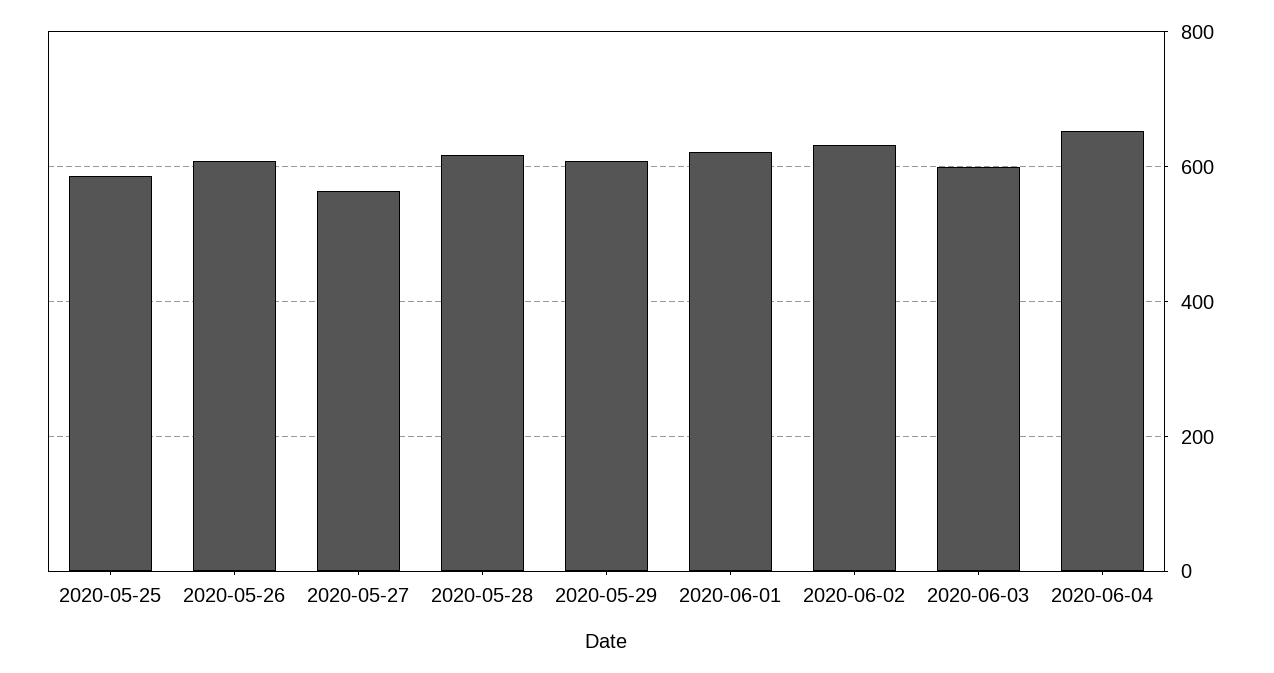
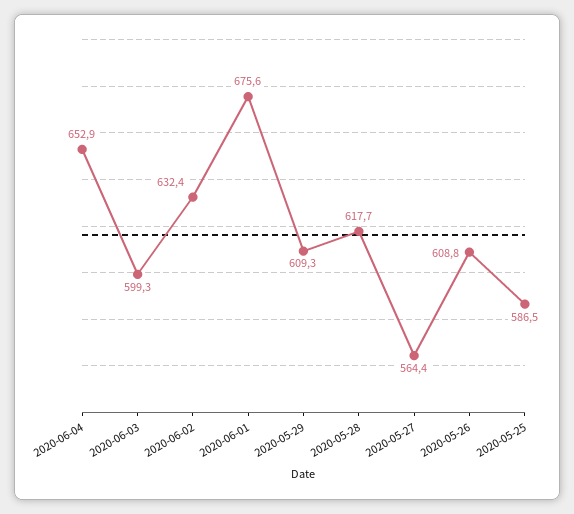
2020-06-01: 620 -> 675.6

